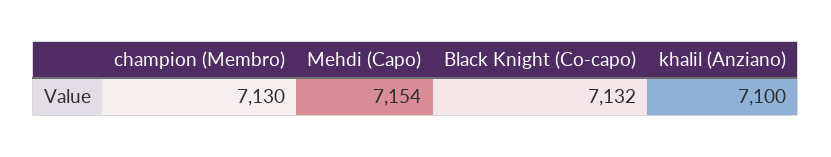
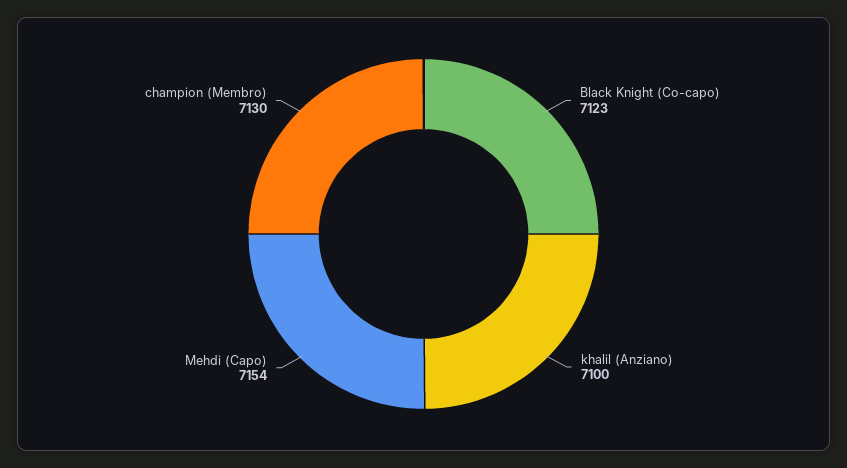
Black Knight (Co-capo): 7132 -> 7123

